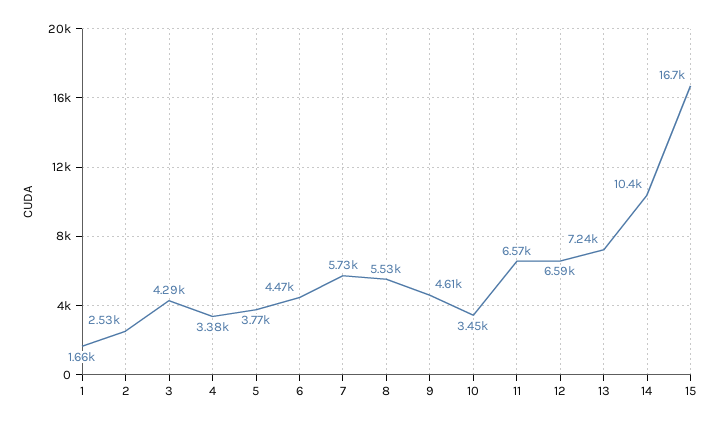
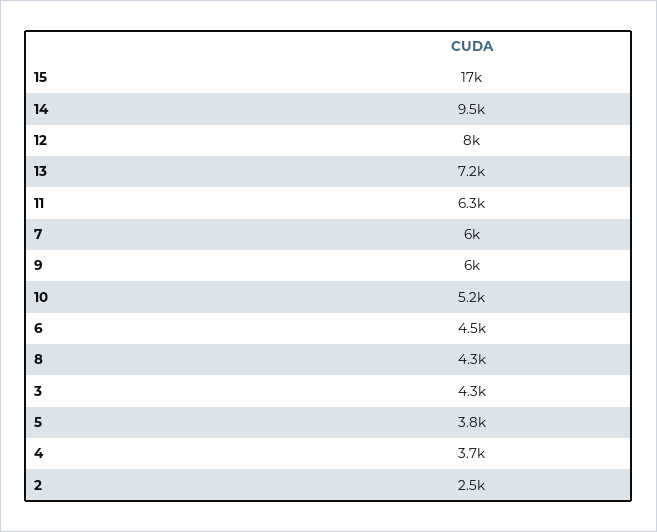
1: 1660 -> none
4: 3380 -> 3700
7: 5730 -> 6000
8: 5530 -> 4300
9: 4610 -> 6000
10: 3450 -> 5200
11: 6570 -> 6300
12: 6590 -> 8000
14: 10400 -> 9500

